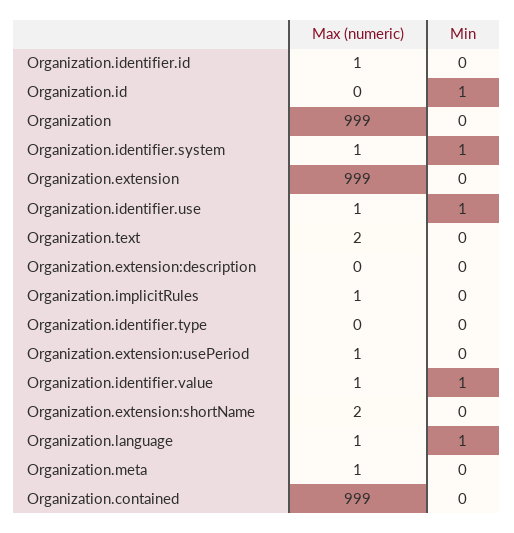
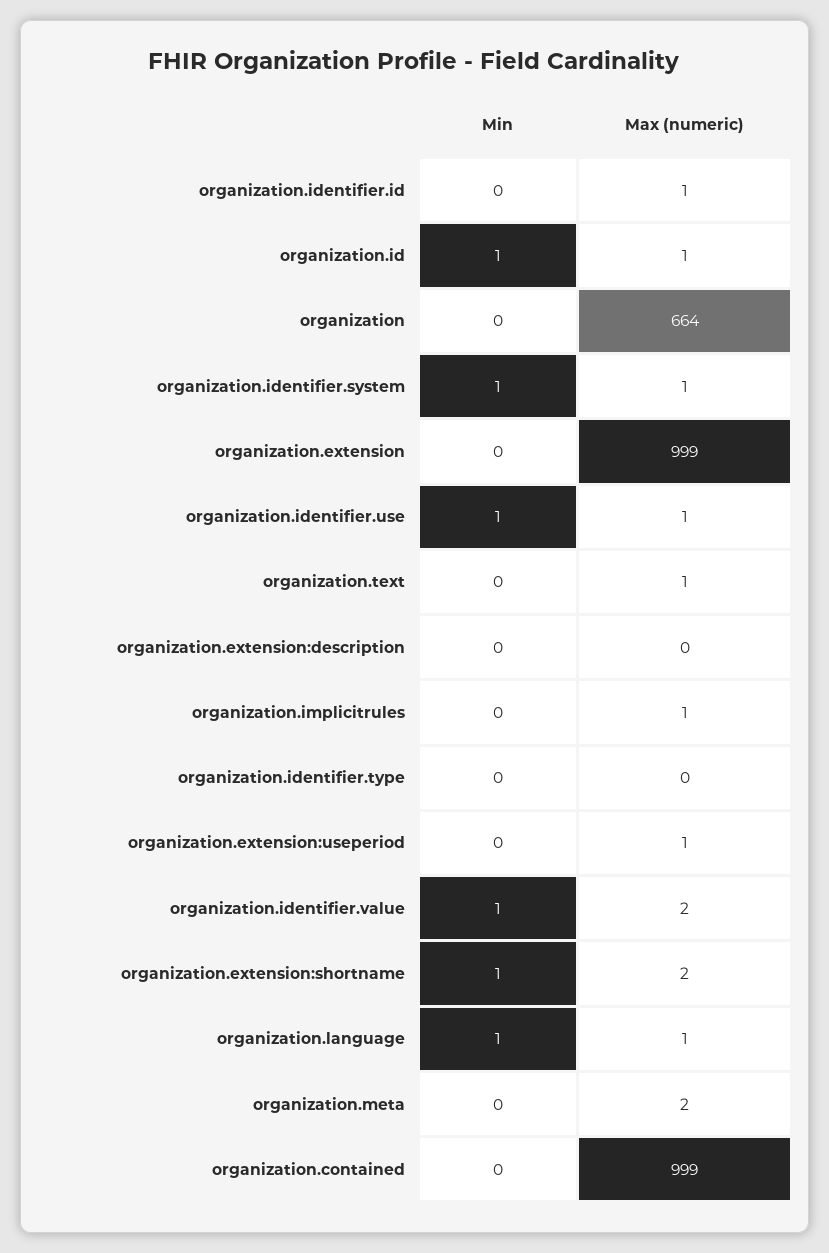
Max (numeric), Organization.id: 0 -> 1
Max (numeric), Organization: 999 -> 664
Max (numeric), Organization.text: 2 -> 1
Max (numeric), Organization.identifier.value: 1 -> 2
Min, Organization.extension:shortName: 0 -> 1
Max (numeric), Organization.meta: 1 -> 2

